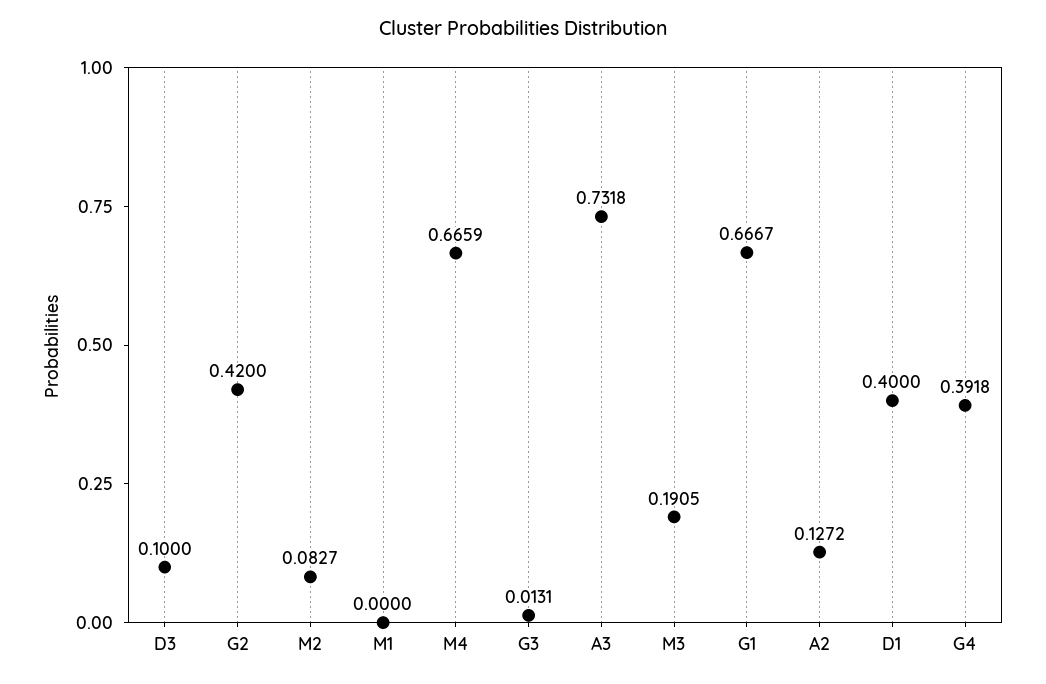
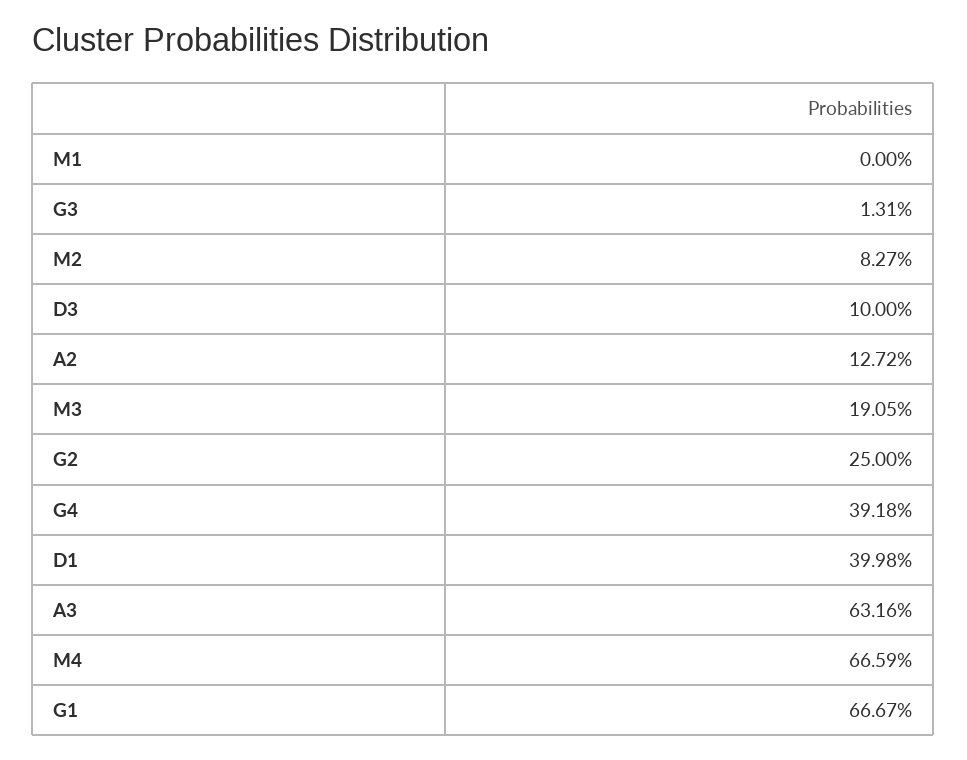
G2: 0.42 -> 0.25
A3: 0.7318 -> 0.6316
D1: 0.4 -> 0.3998

